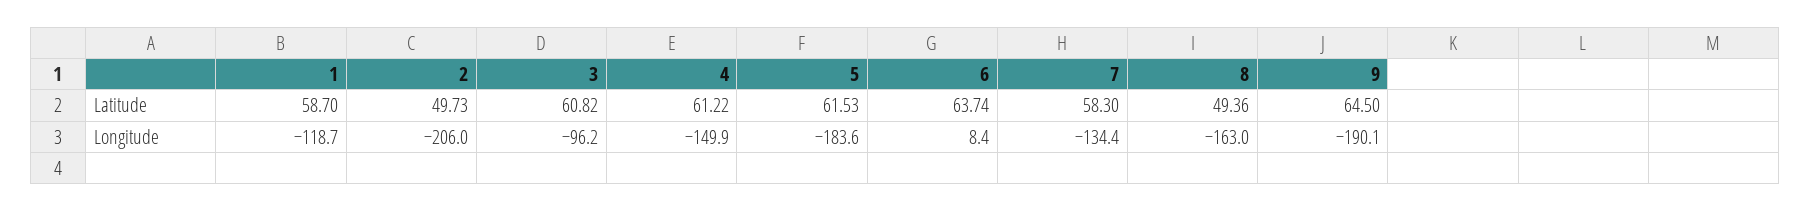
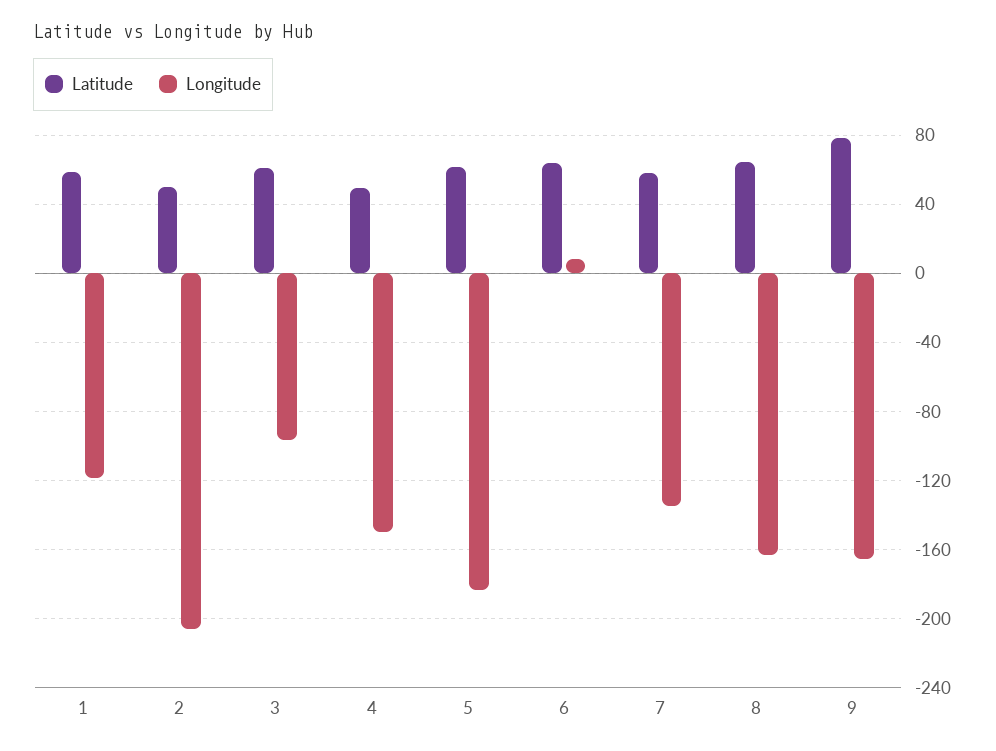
Latitude, 4: 61.22 -> 50
Latitude, 8: 49.36 -> 65
Latitude, 9: 64.5 -> 80
Longitude, 9: -190.1 -> -165

